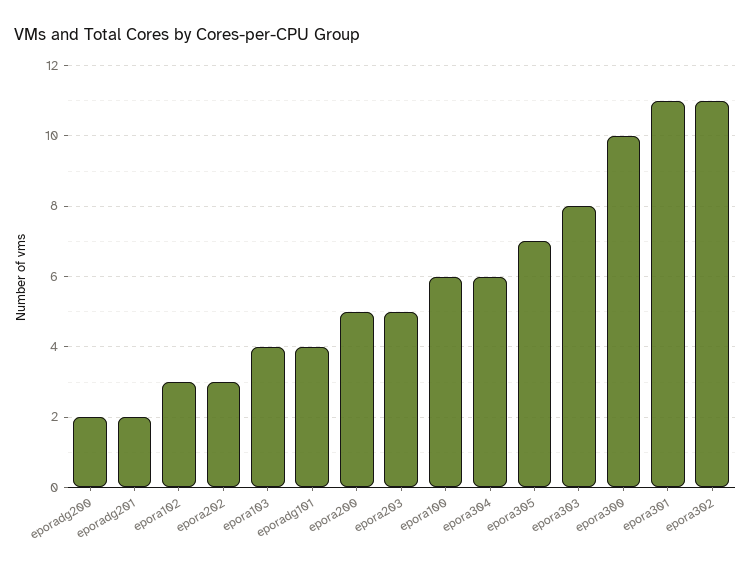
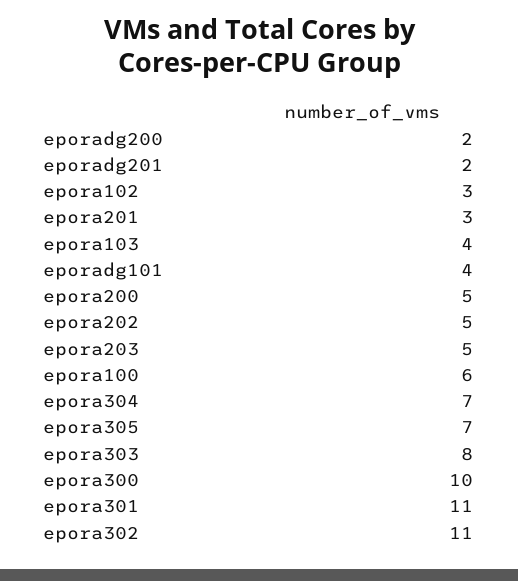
epora202: 3 -> 5
epora304: 6 -> 7
epora201: none -> 3

